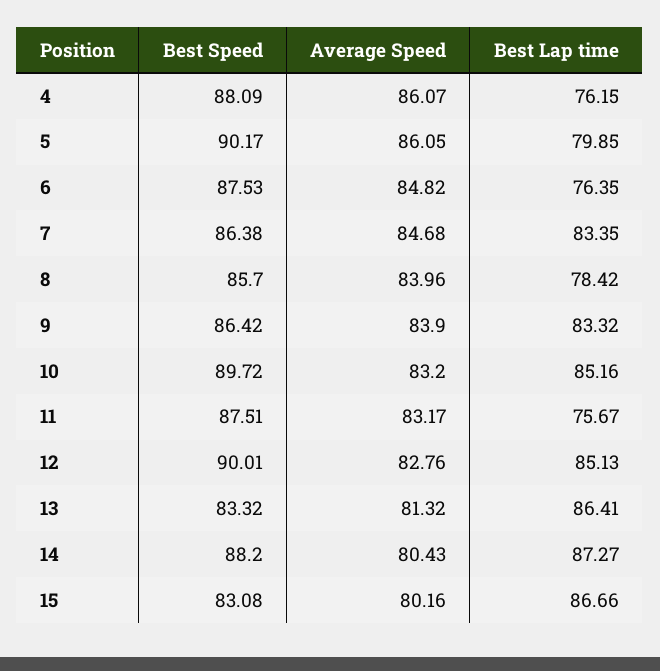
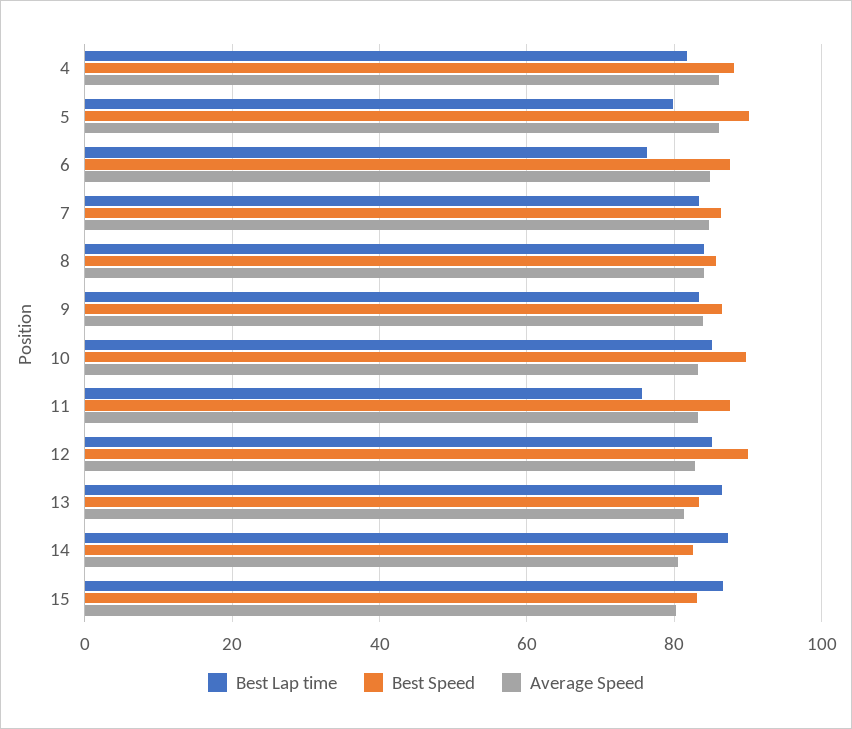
Best Lap time, 4: 76.15 -> 82
Best Lap time, 8: 78.42 -> 84
Best Speed, 14: 88.2 -> 82

